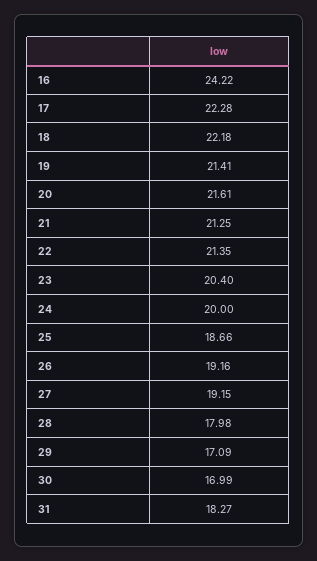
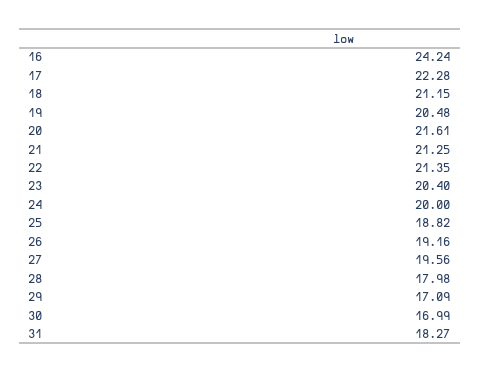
16: 24.22 -> 24.24
18: 22.18 -> 21.15
19: 21.41 -> 20.48
25: 18.66 -> 18.82
27: 19.15 -> 19.56

